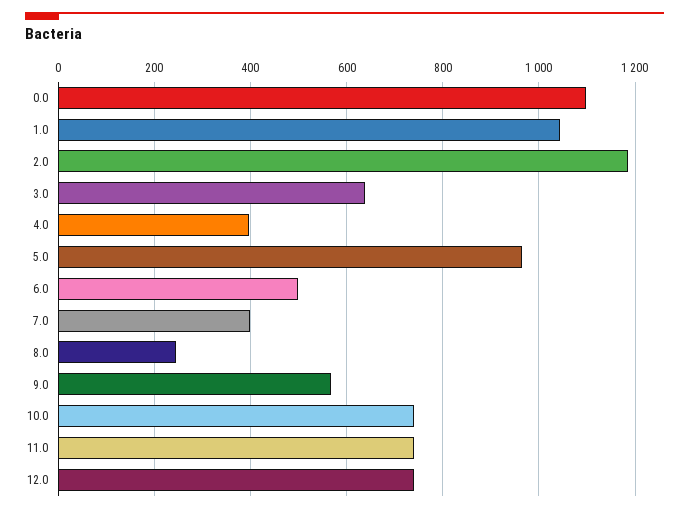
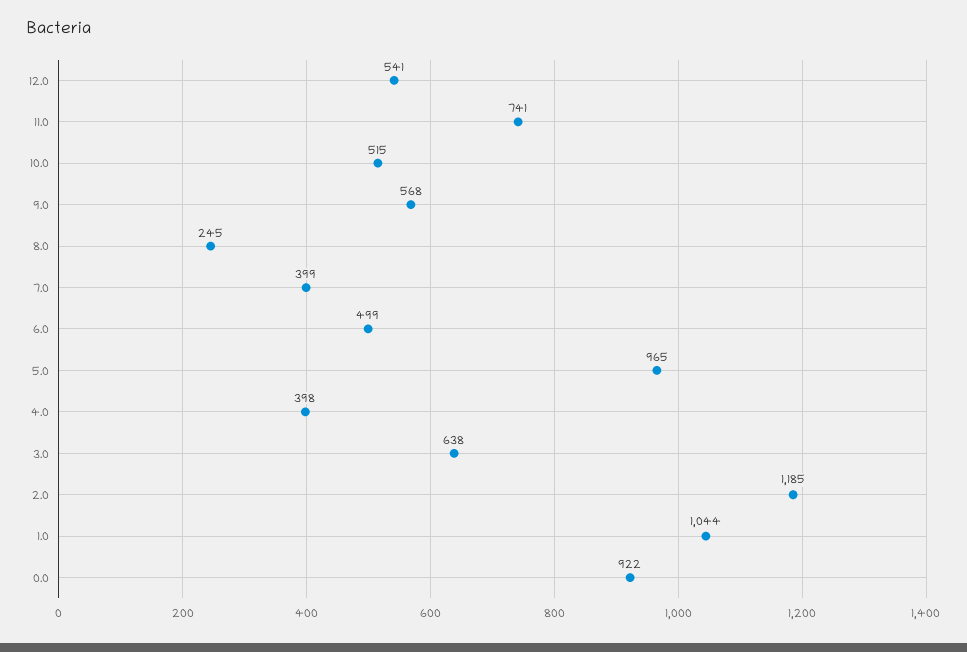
0.0: 1100 -> 922
10.0: 740 -> 515
12.0: 740 -> 541

